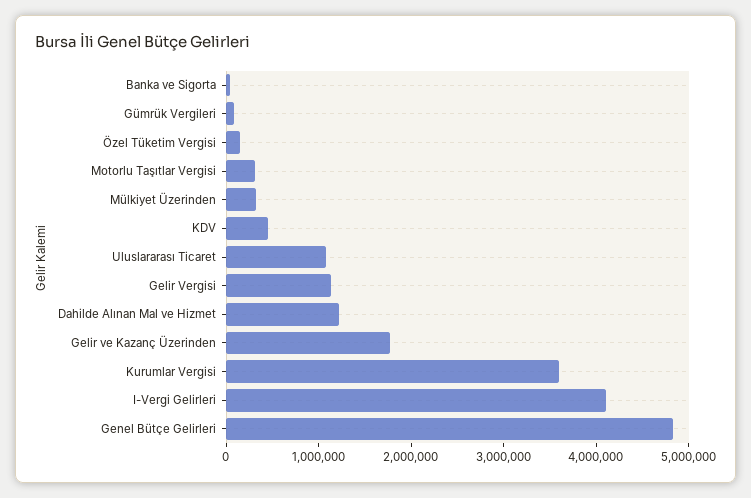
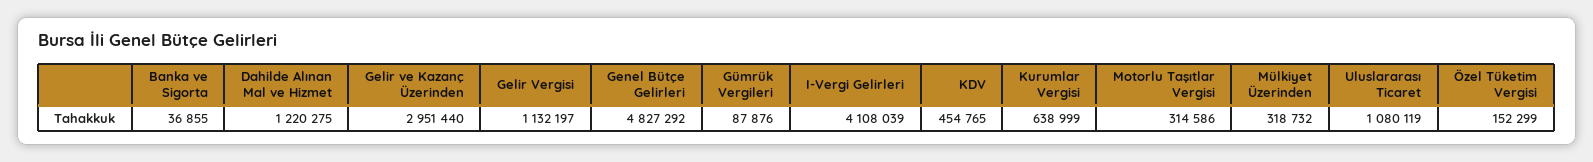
Gelir ve Kazanç Üzerinden: 1800000 -> 2951440
Kurumlar Vergisi: 3600000 -> 638999

